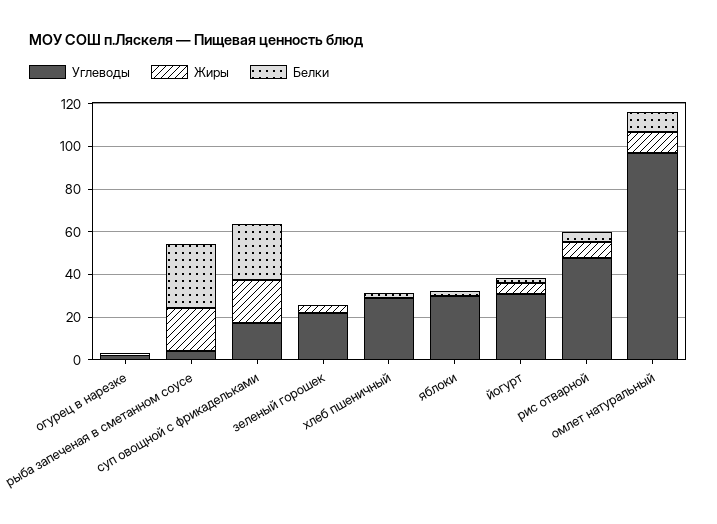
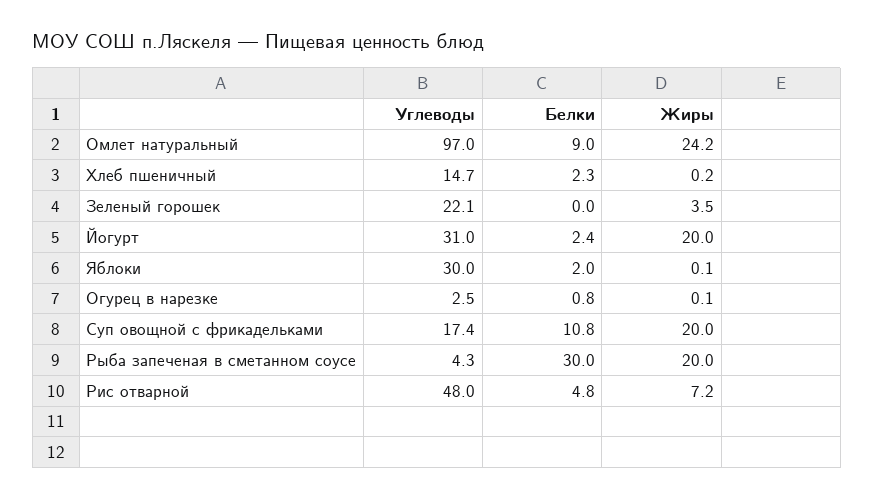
Белки, суп овощной с фрикадельками: 25 -> 10.8
Углеводы, хлеб пшеничный: 30 -> 14.7
Жиры, йогурт: 5 -> 20
Жиры, омлет натуральный: 10 -> 24.2

